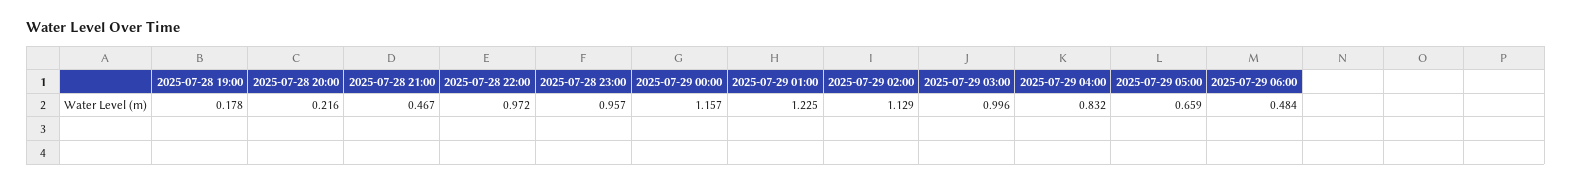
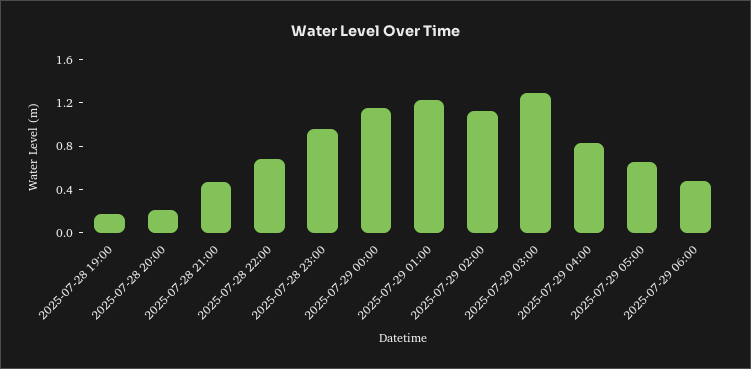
2025-07-28 22:00: 0.972 -> 0.7
2025-07-29 03:00: 0.996 -> 1.3

